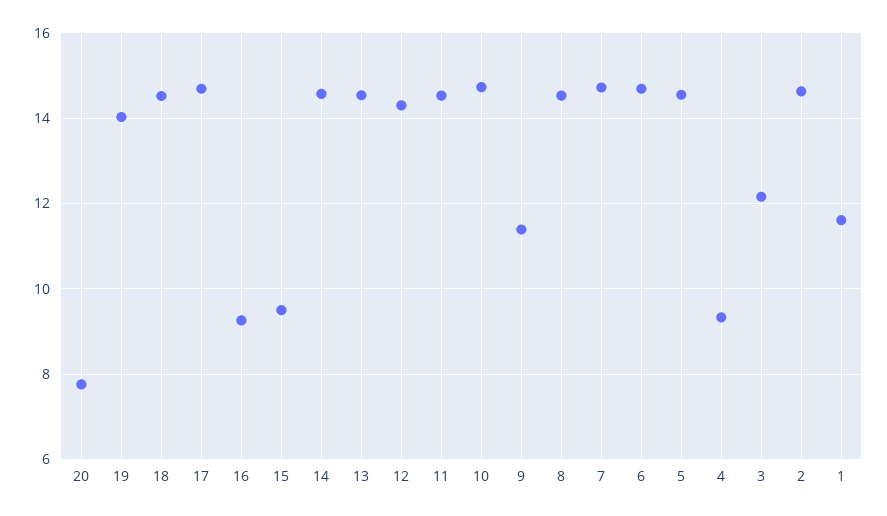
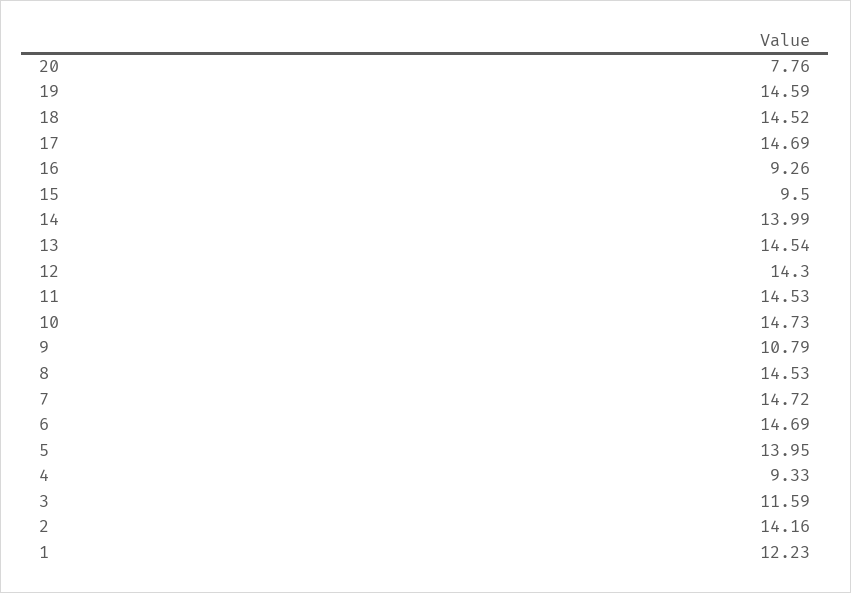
19: 14 -> 14.59
14: 14.6 -> 13.99
9: 11.4 -> 10.79
5: 14.6 -> 13.95
3: 12.2 -> 11.59
2: 14.6 -> 14.16
1: 11.6 -> 12.23

